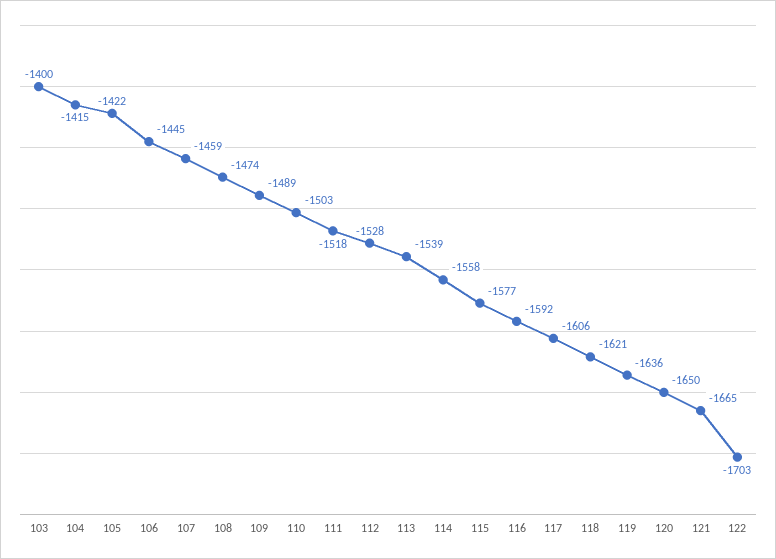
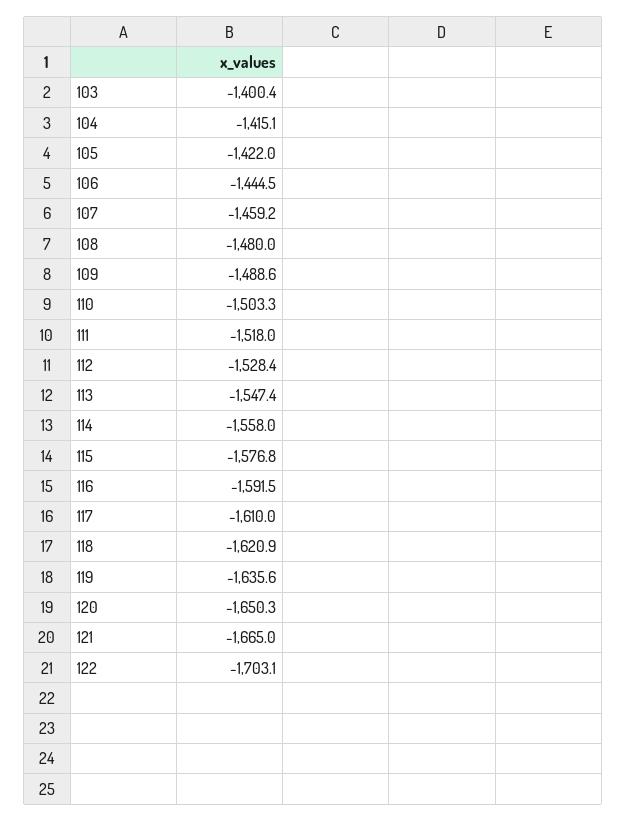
108: -1474 -> -1480
113: -1539 -> -1547.4
117: -1606 -> -1610

